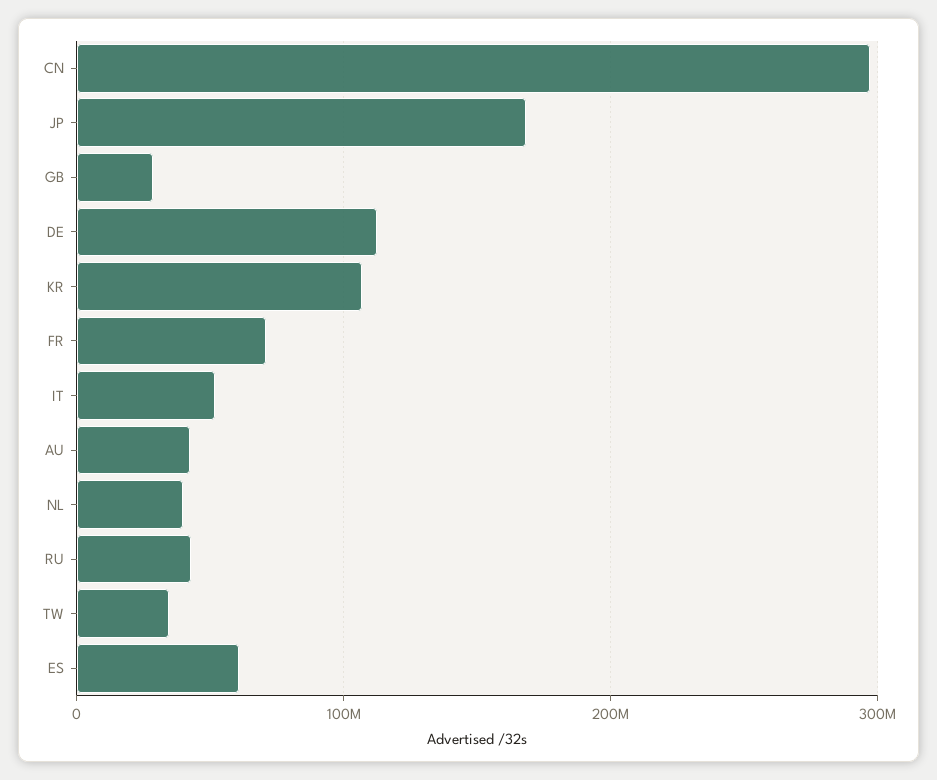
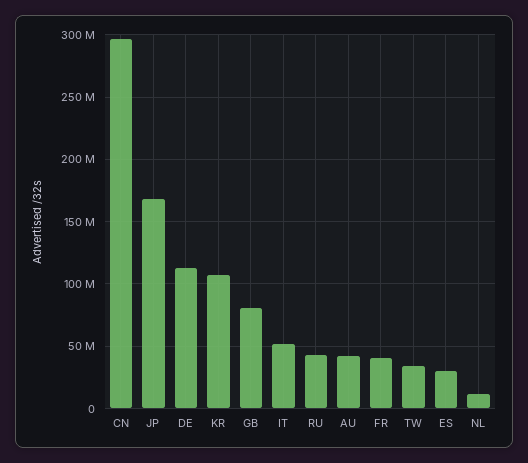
GB: 30000000 -> 80000000
FR: 70000000 -> 40000000
NL: 40000000 -> 10000000
ES: 60000000 -> 30000000

